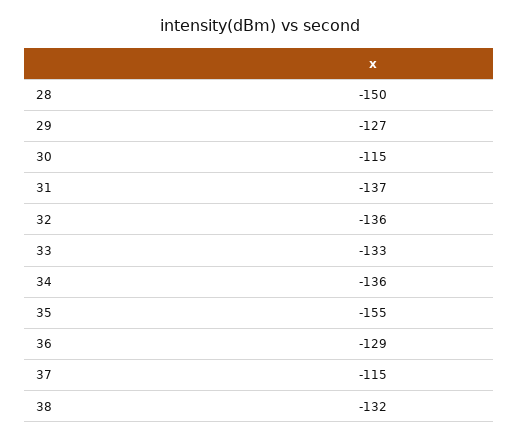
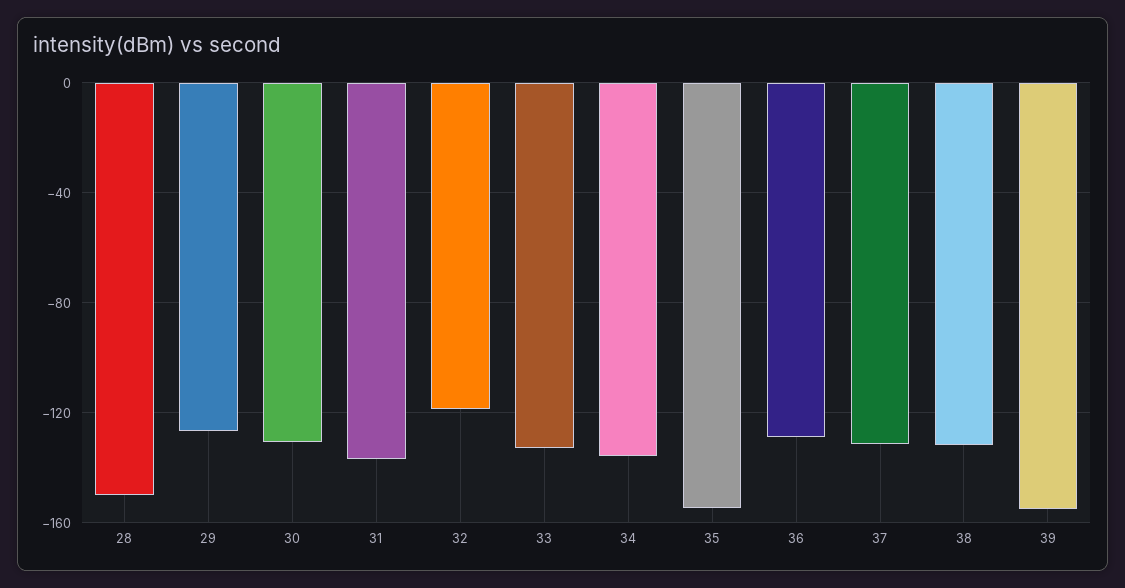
30: -115 -> -130
32: -136 -> -120
37: -115 -> -130
39: none -> -155

